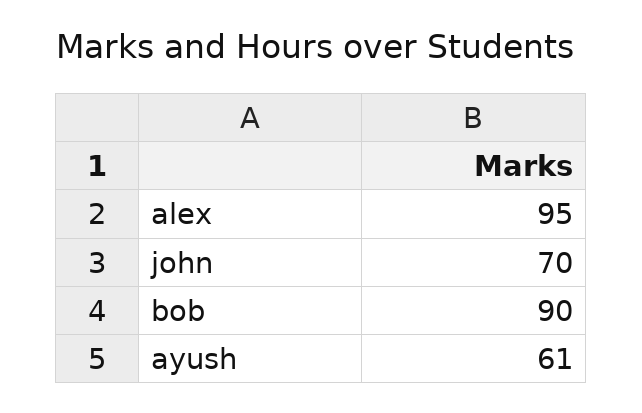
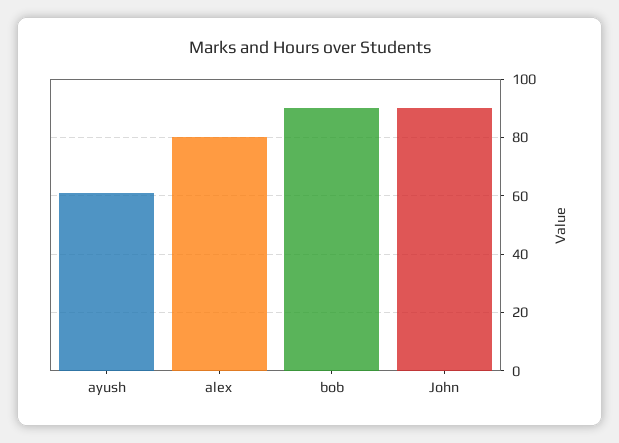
alex: 95 -> 80
john: 70 -> 90

